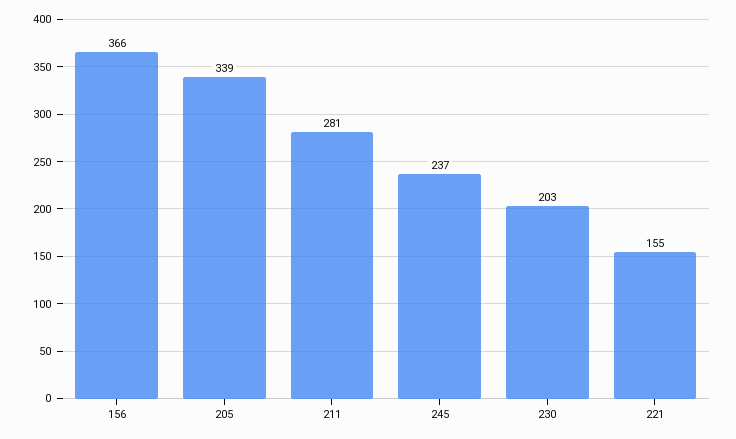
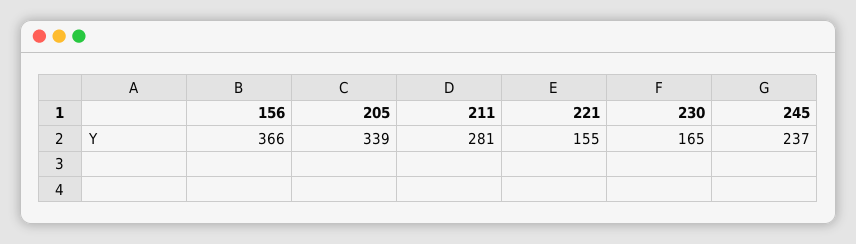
230: 203 -> 165

